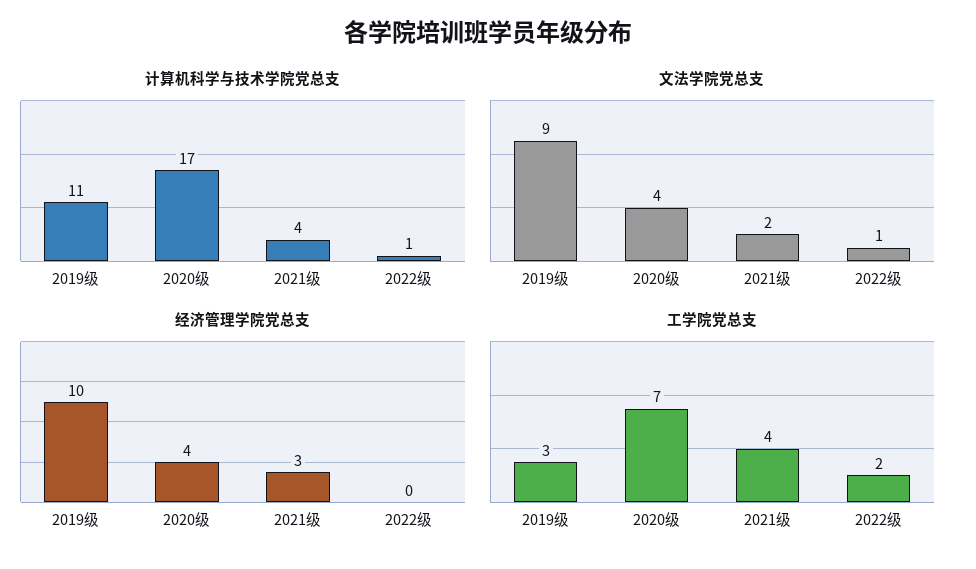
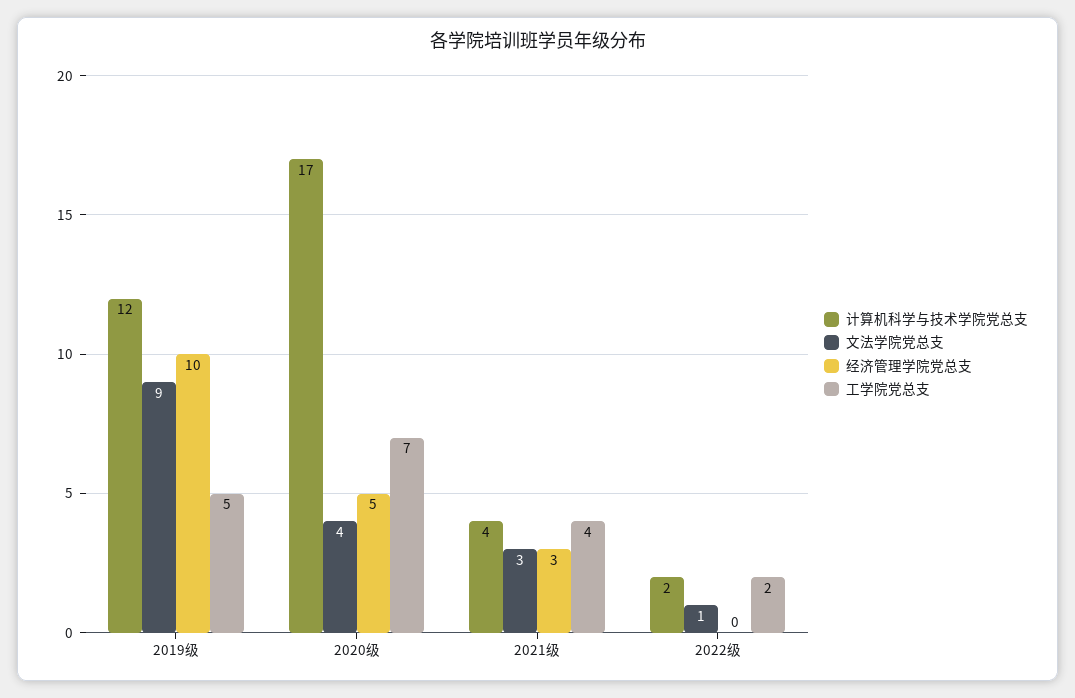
计算机科学与技术学院党总支, 2019级: 11 -> 12
计算机科学与技术学院党总支, 2022级: 1 -> 2
文法学院党总支, 2021级: 2 -> 3
经济管理学院党总支, 2020级: 4 -> 5
工学院党总支, 2019级: 3 -> 5

